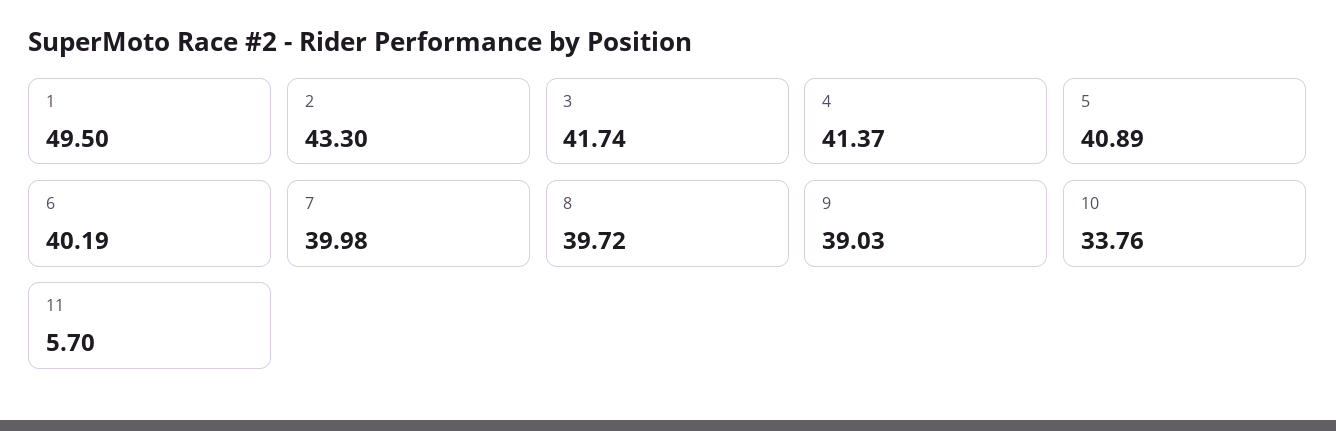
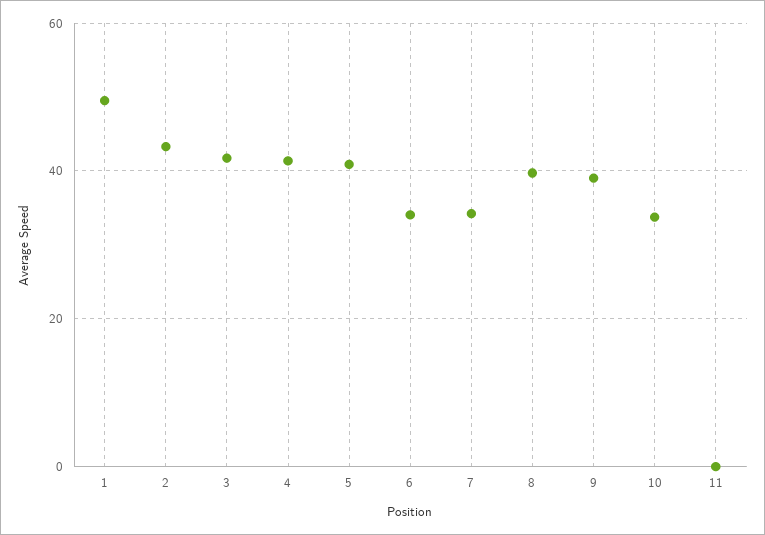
6: 40.19 -> 34
7: 39.98 -> 34
11: 5.7 -> 0

